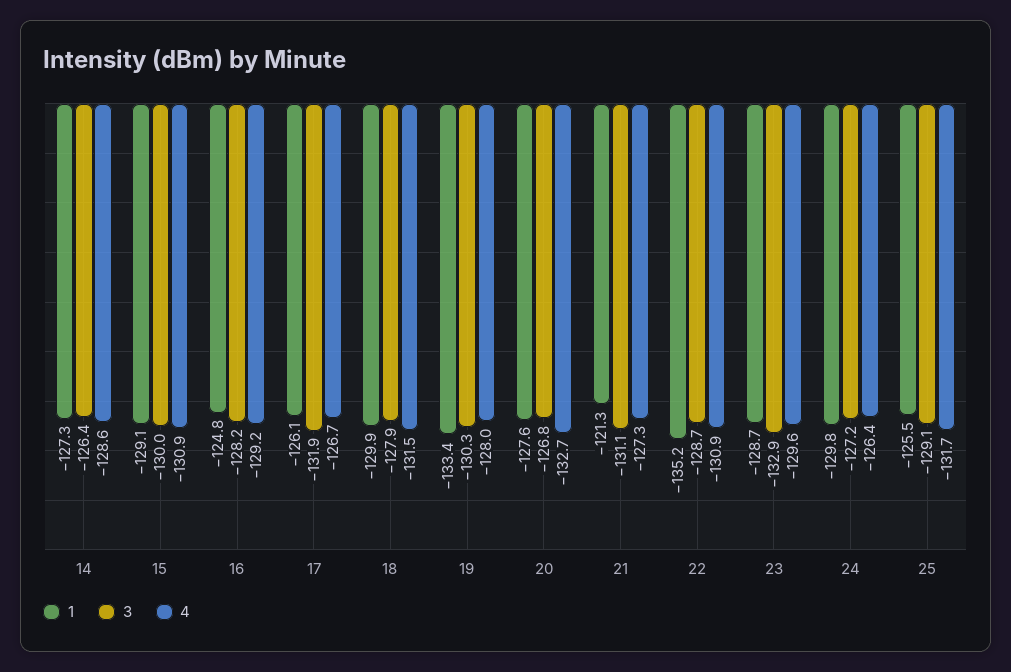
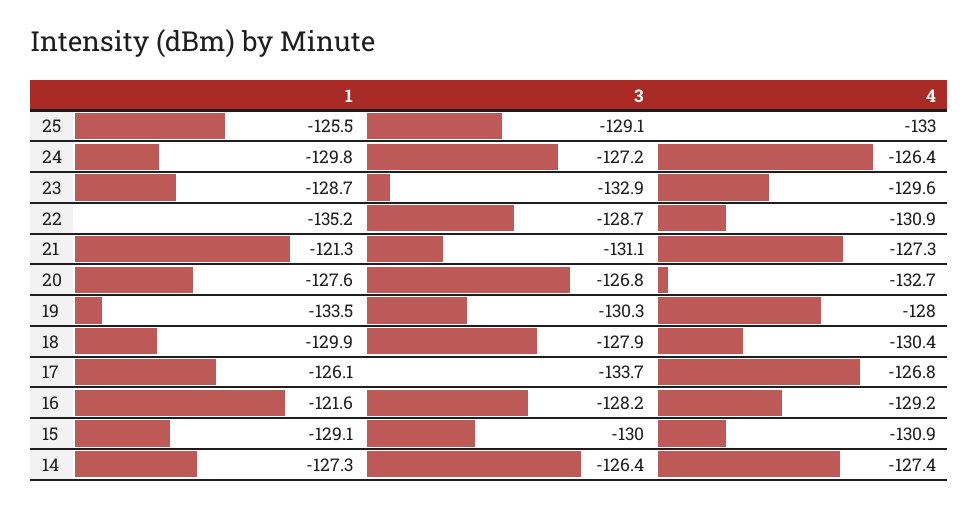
4, 14: -128.6 -> -127.4
1, 16: -124.8 -> -121.6
3, 17: -131.9 -> -133.7
4, 17: -126.7 -> -126.8
4, 18: -131.5 -> -130.4
1, 19: -133.4 -> -133.5
4, 25: -131.7 -> -133

